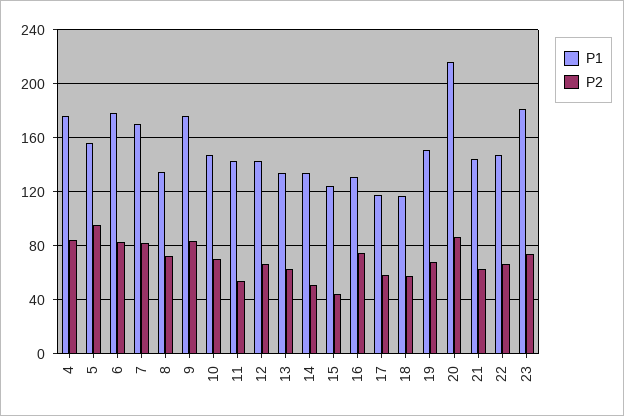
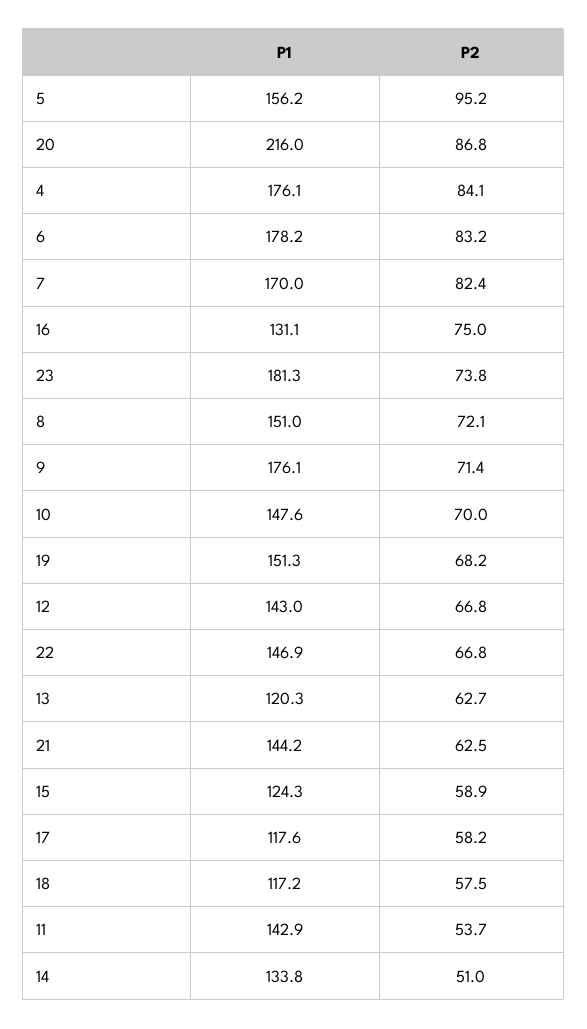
P1, 8: 135 -> 151
P2, 9: 85 -> 71.4
P1, 13: 135 -> 120.3
P2, 15: 45 -> 58.9

